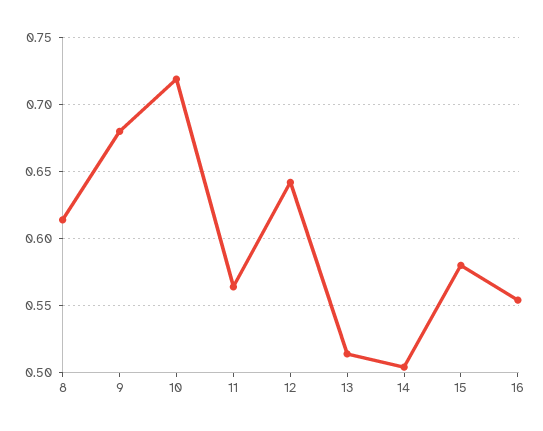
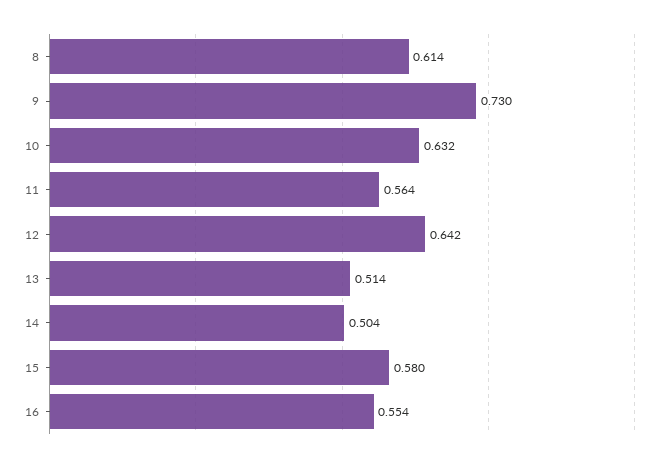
9: 0.68 -> 0.73
10: 0.72 -> 0.632

